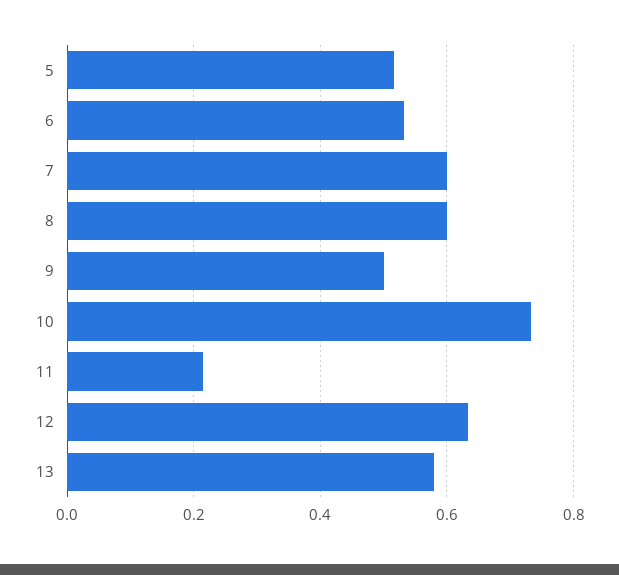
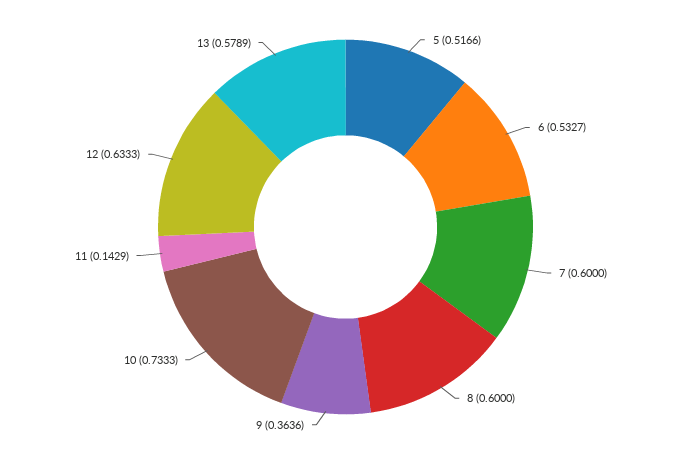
9: 0.5 -> 0.3636
11: 0.22 -> 0.1429

